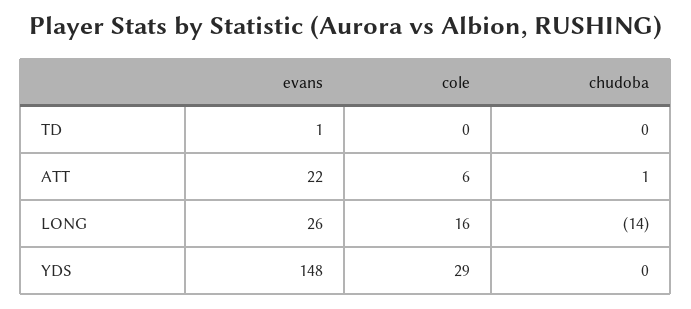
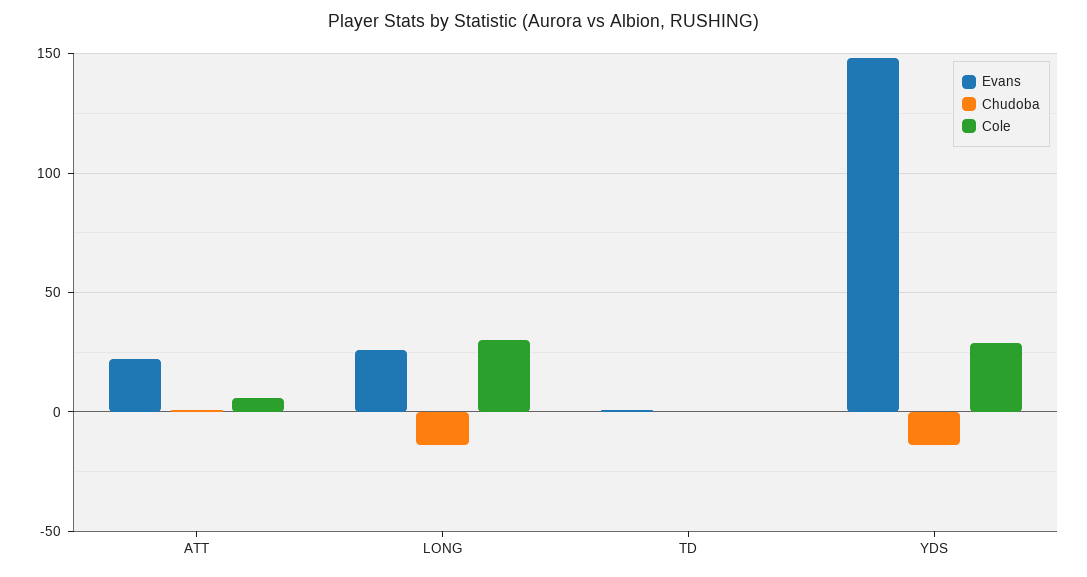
cole, LONG: 16 -> 30
chudoba, YDS: 0 -> -15

